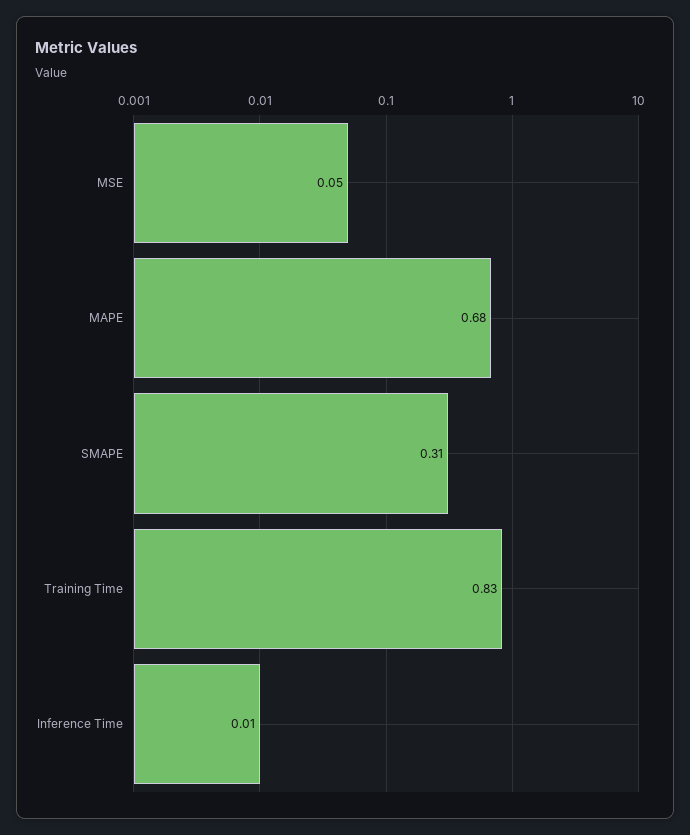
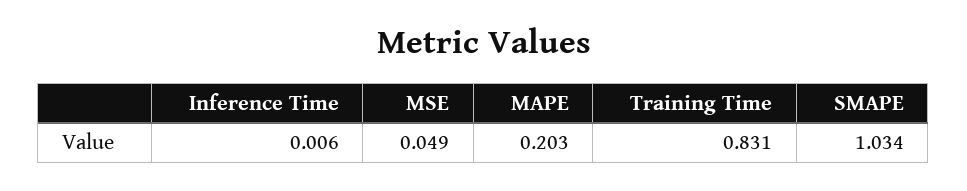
MAPE: 0.68 -> 0.203
SMAPE: 0.31 -> 1.034

